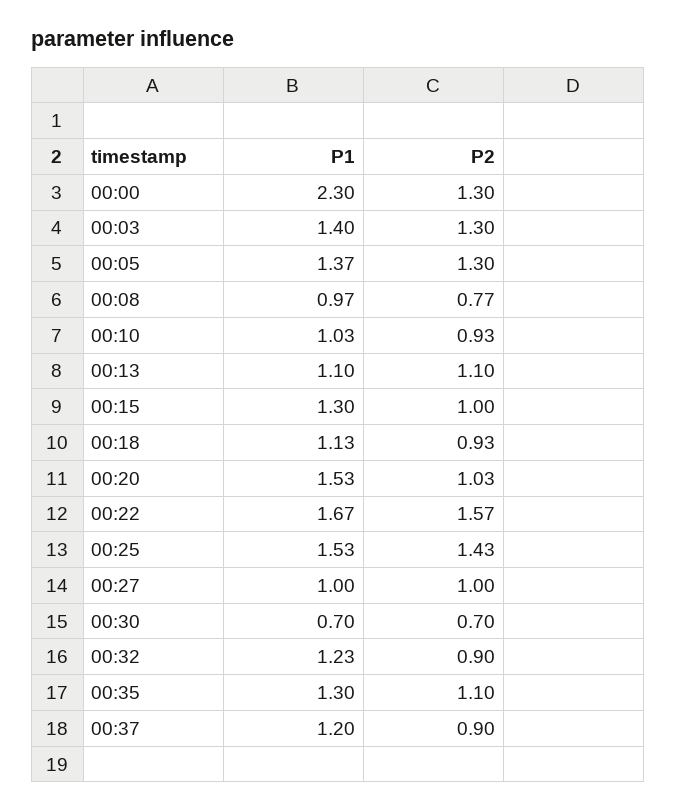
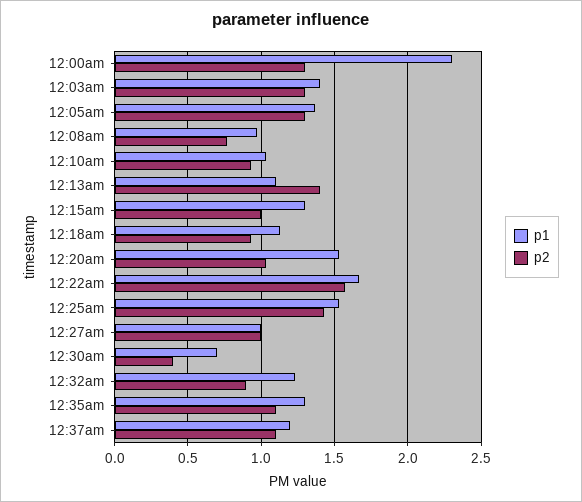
P2, 00:13: 1.1 -> 1.4
P2, 00:30: 0.7 -> 0.4
P2, 00:37: 0.9 -> 1.1

